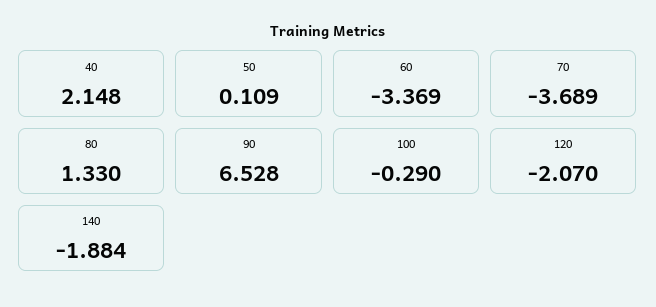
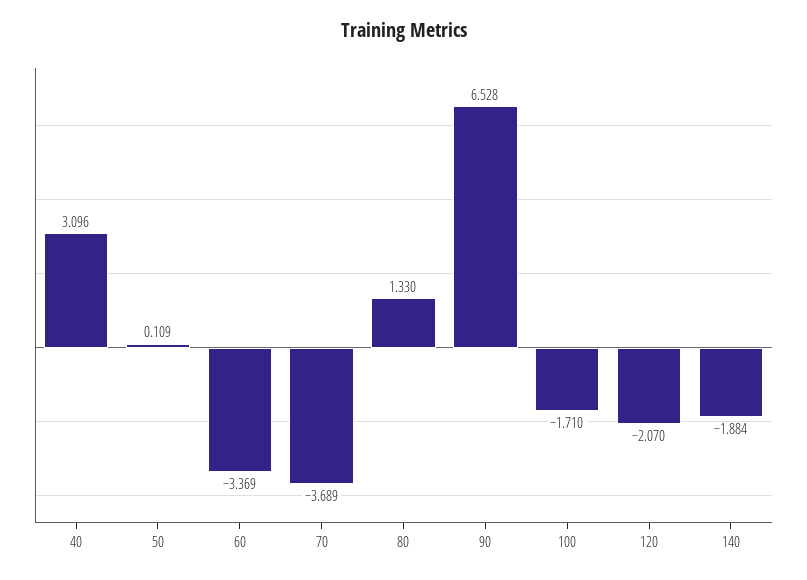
40: 2.148 -> 3.096
100: -0.29 -> -1.71

